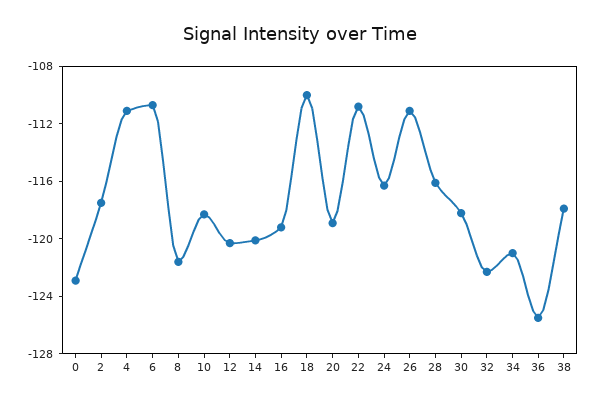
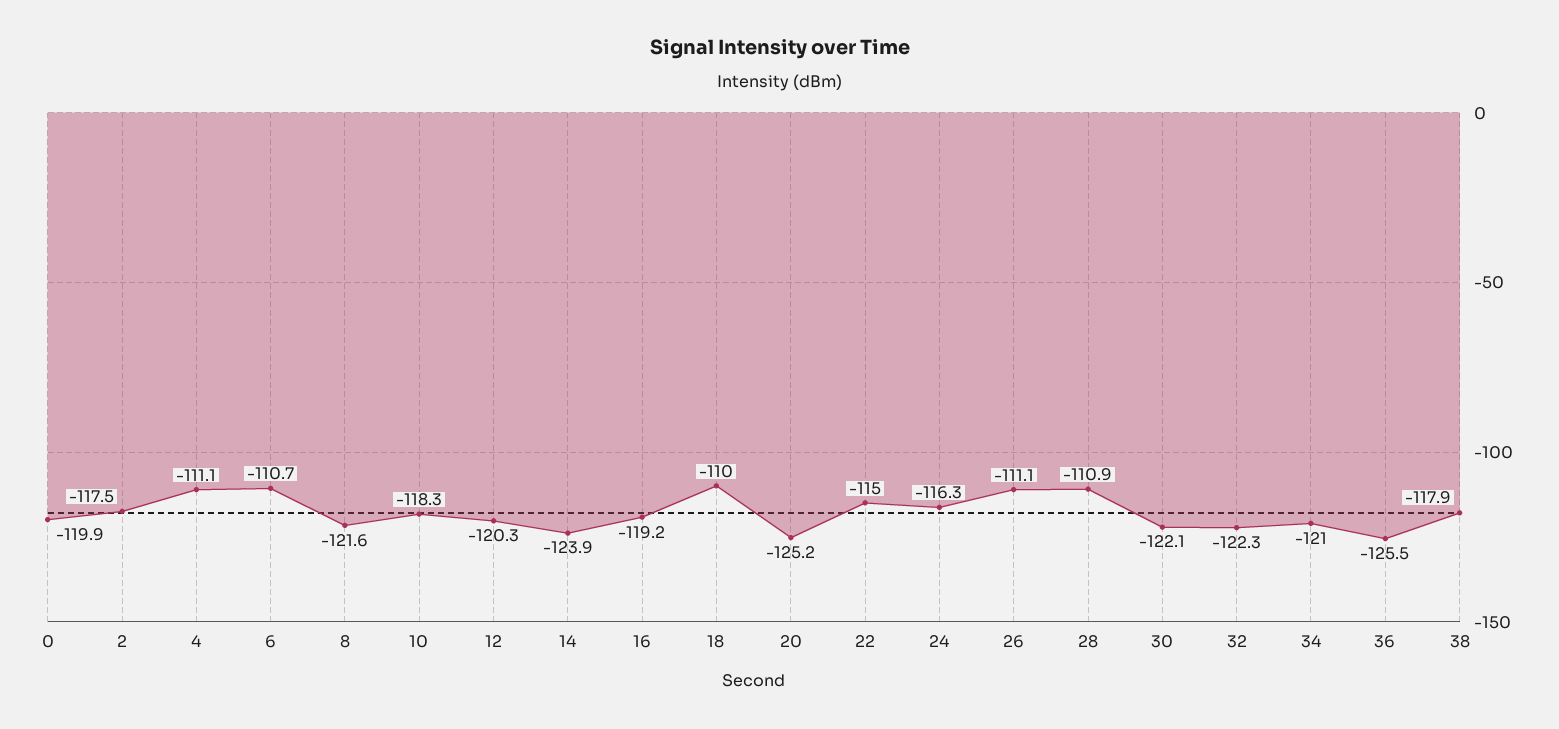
0: -123 -> -119.9
14: -120 -> -123.9
20: -119 -> -125.2
22: -111 -> -115
28: -116 -> -110.9
30: -118 -> -122.1

